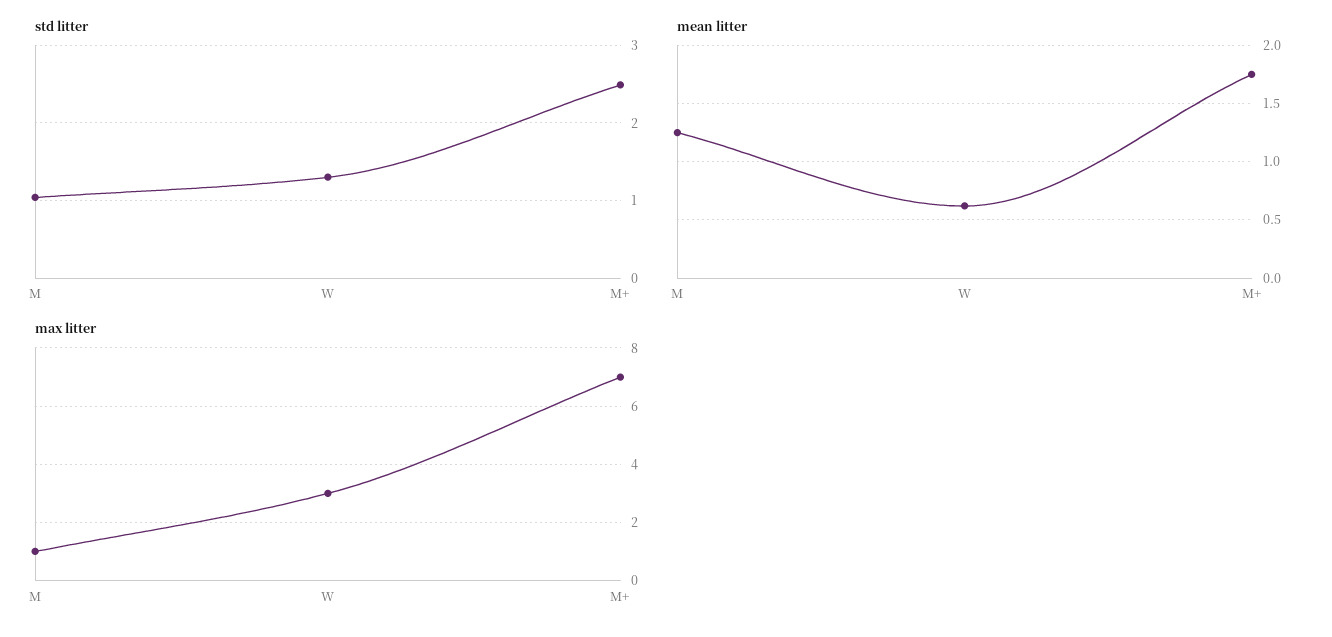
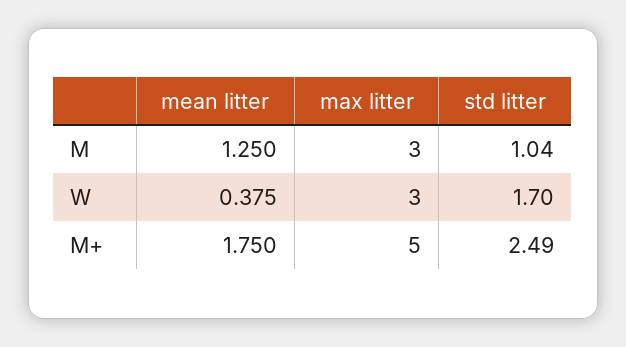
std litter, W: 1.3 -> 1.7
mean litter, W: 0.6 -> 0.375
max litter, M: 1 -> 3
max litter, M+: 7 -> 5

